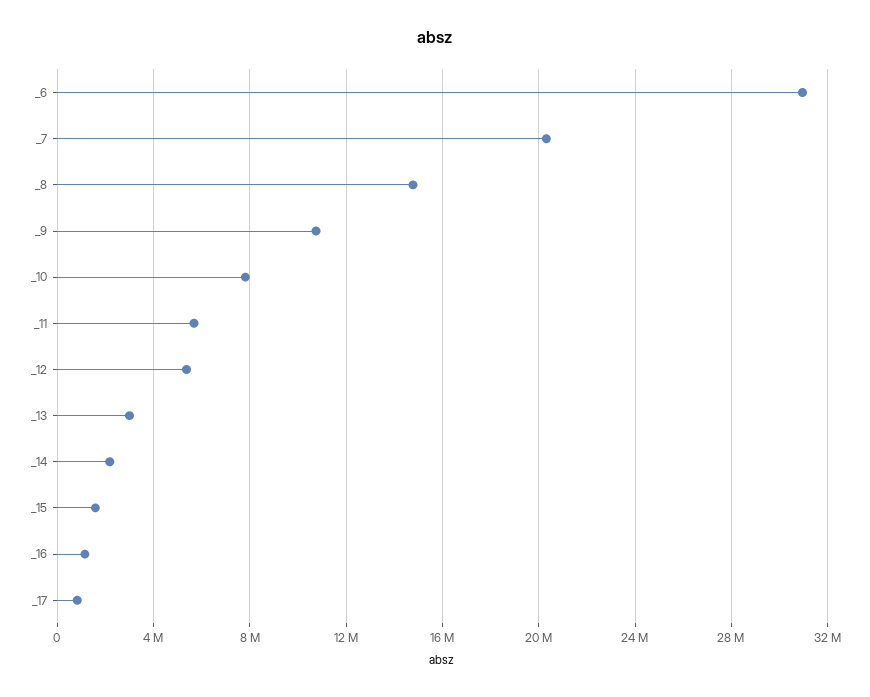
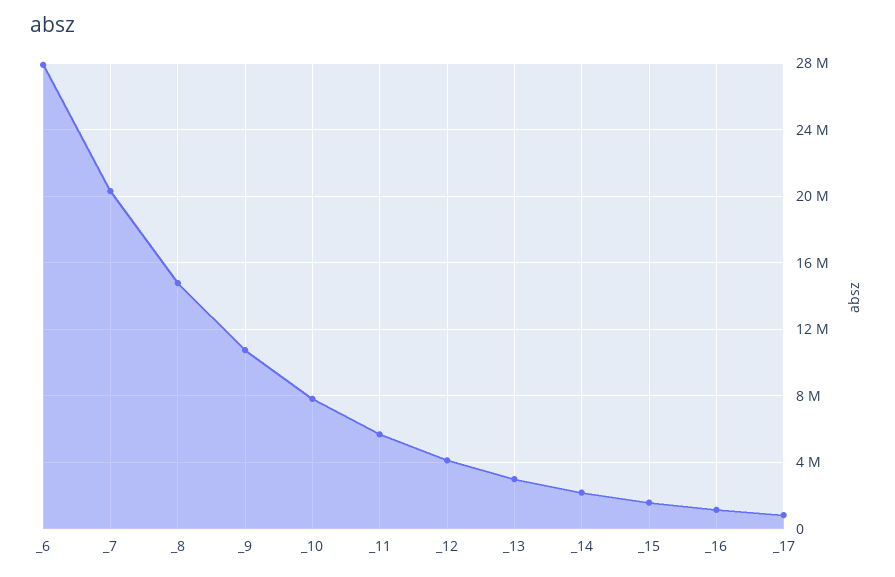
_6: 31000000 -> 28000000
_12: 5500000 -> 4000000

